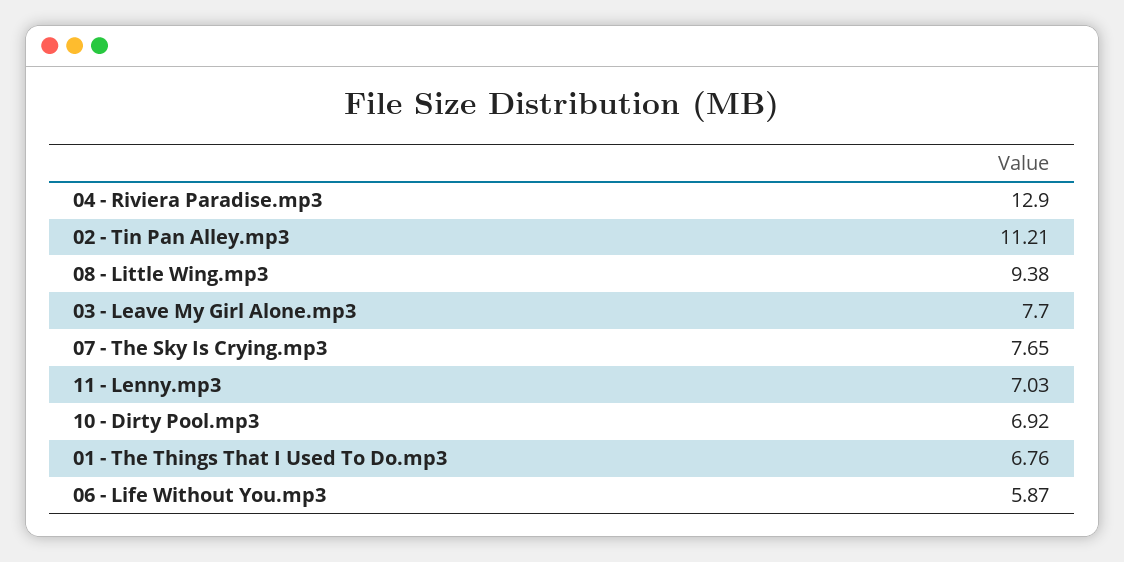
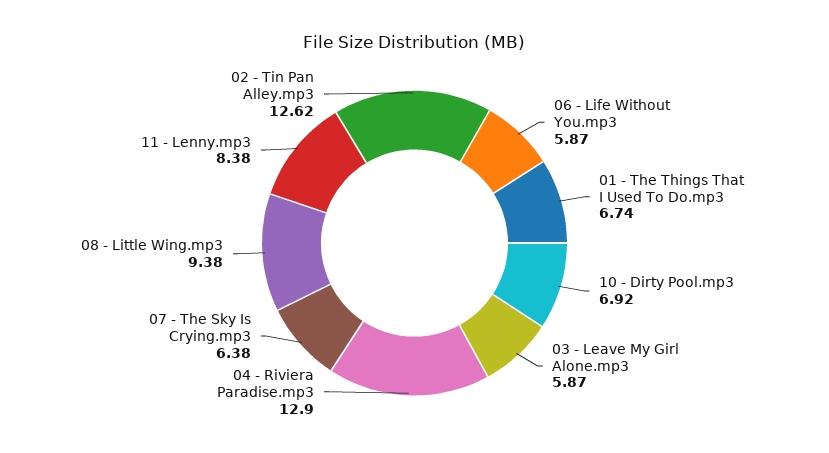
02 - Tin Pan Alley.mp3: 11.21 -> 12.62
03 - Leave My Girl Alone.mp3: 7.7 -> 5.87
07 - The Sky Is Crying.mp3: 7.65 -> 6.38
11 - Lenny.mp3: 7.03 -> 8.38
01 - The Things That I Used To Do.mp3: 6.76 -> 6.74

